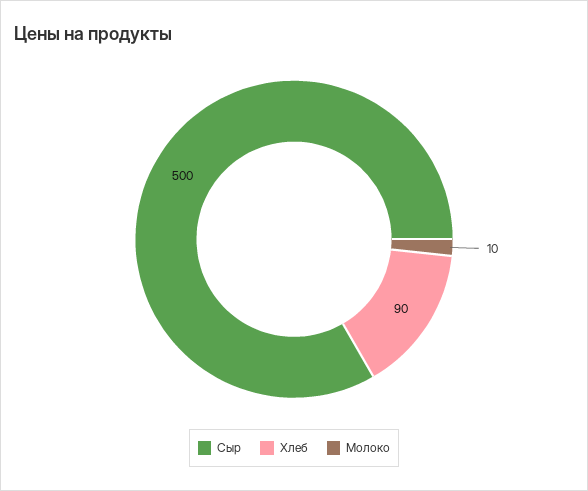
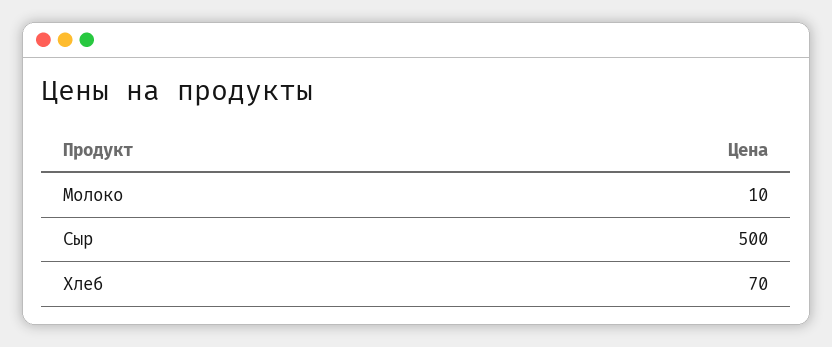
Хлеб: 90 -> 70

